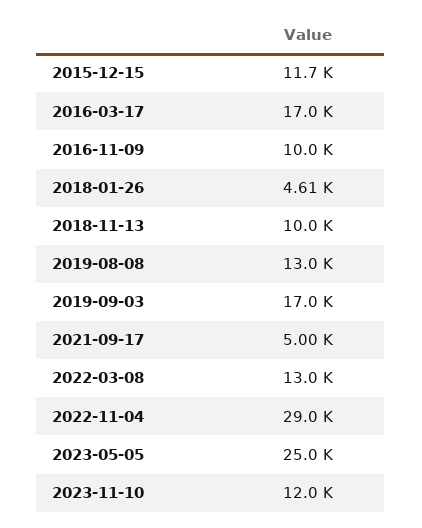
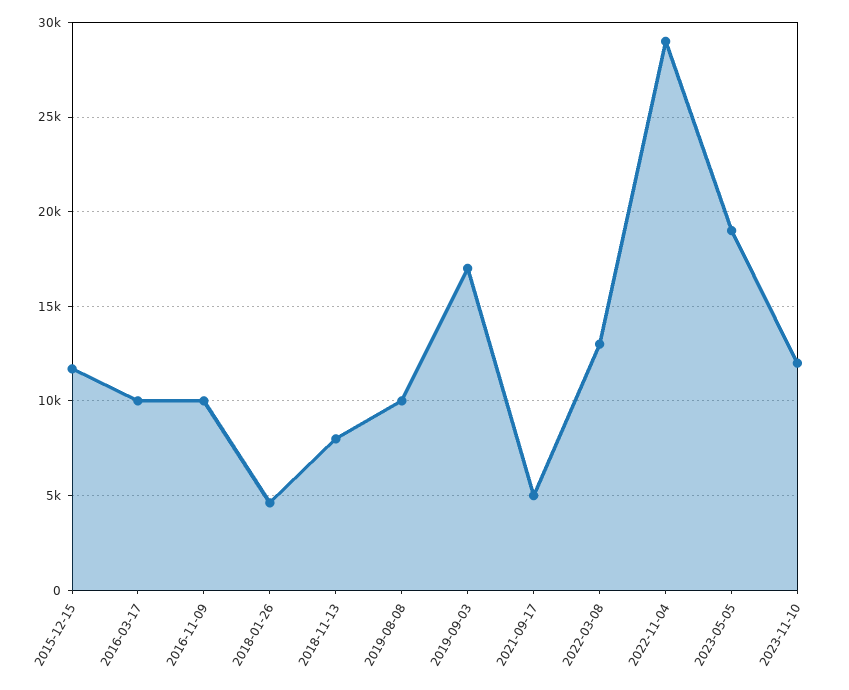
2016-03-17: 17000 -> 10000
2018-11-13: 10000 -> 8000
2019-08-08: 13000 -> 10000
2023-05-05: 25000 -> 19000

